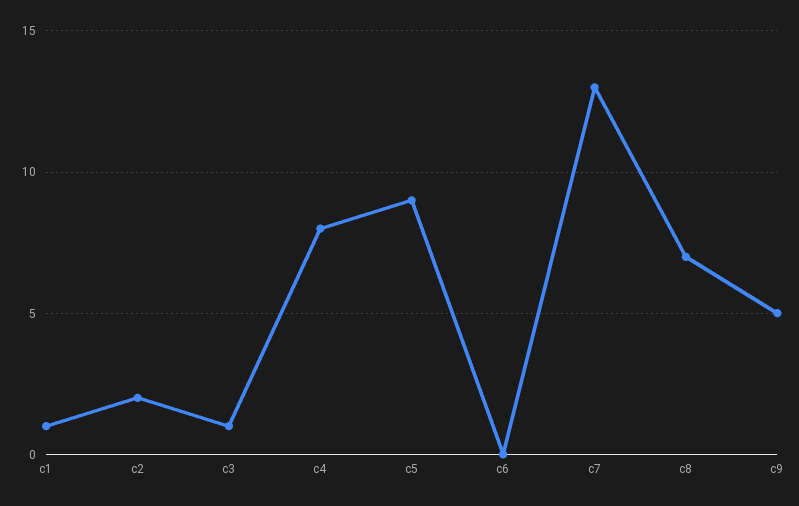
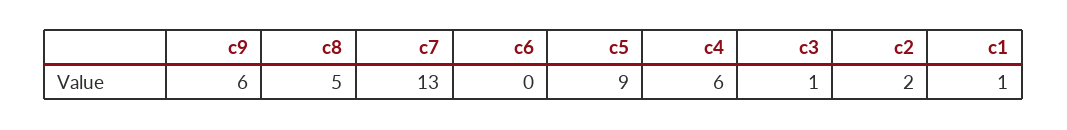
c4: 8 -> 6
c8: 7 -> 5
c9: 5 -> 6

